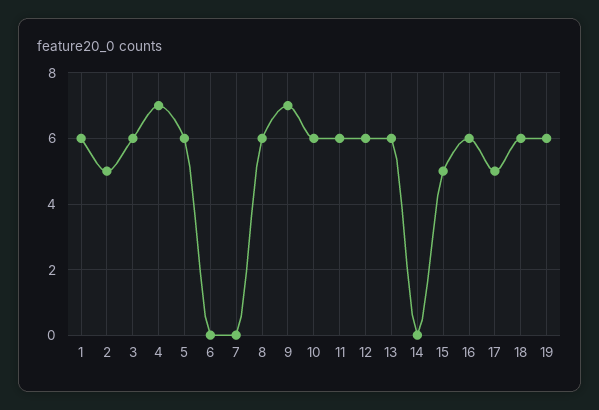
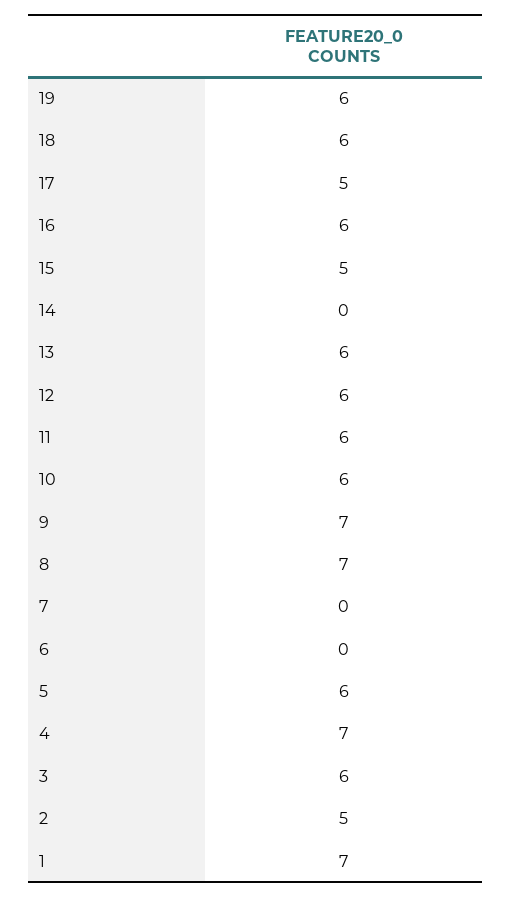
1: 6 -> 7
8: 6 -> 7

